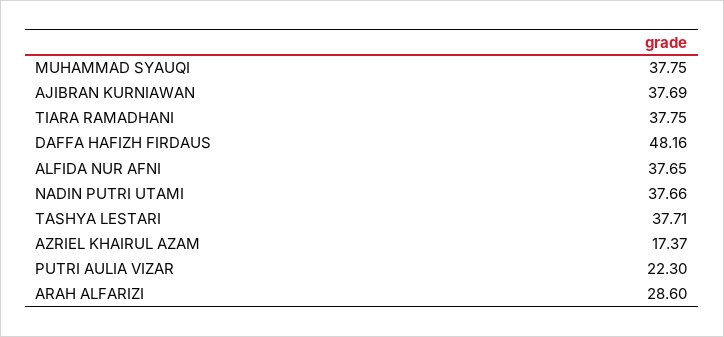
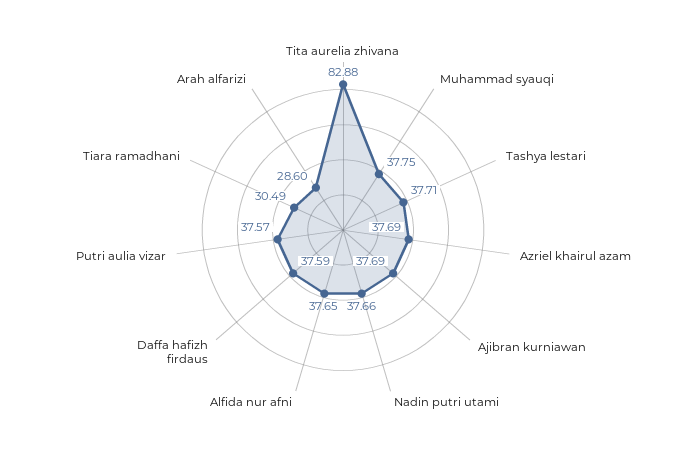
TIARA RAMADHANI: 37.75 -> 30.49
DAFFA HAFIZH FIRDAUS: 48.16 -> 37.59
AZRIEL KHAIRUL AZAM: 17.37 -> 37.69
PUTRI AULIA VIZAR: 22.3 -> 37.57
Tita aurelia zhivana: none -> 82.88

